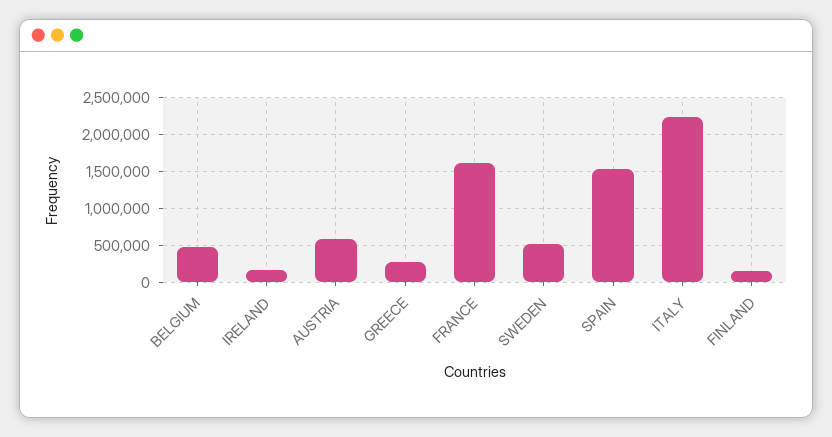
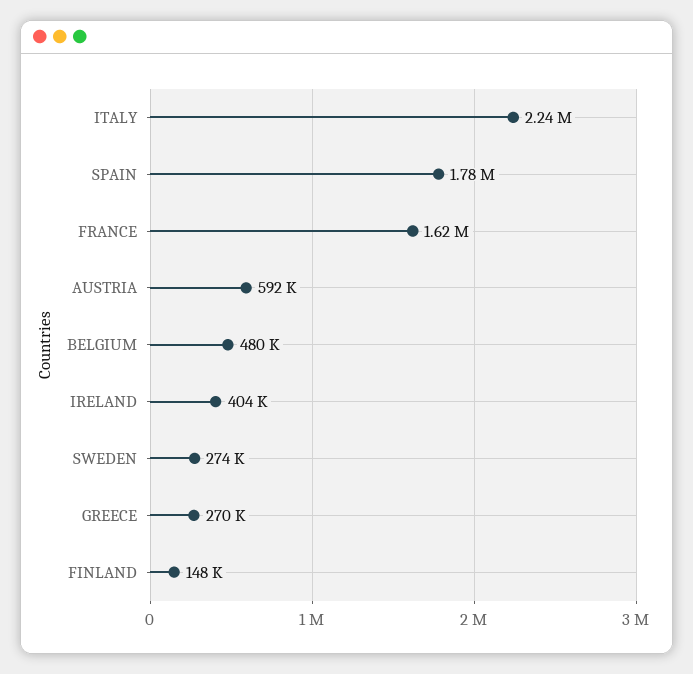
IRELAND: 200000 -> 404000
SWEDEN: 500000 -> 274000
SPAIN: 1500000 -> 1780000

